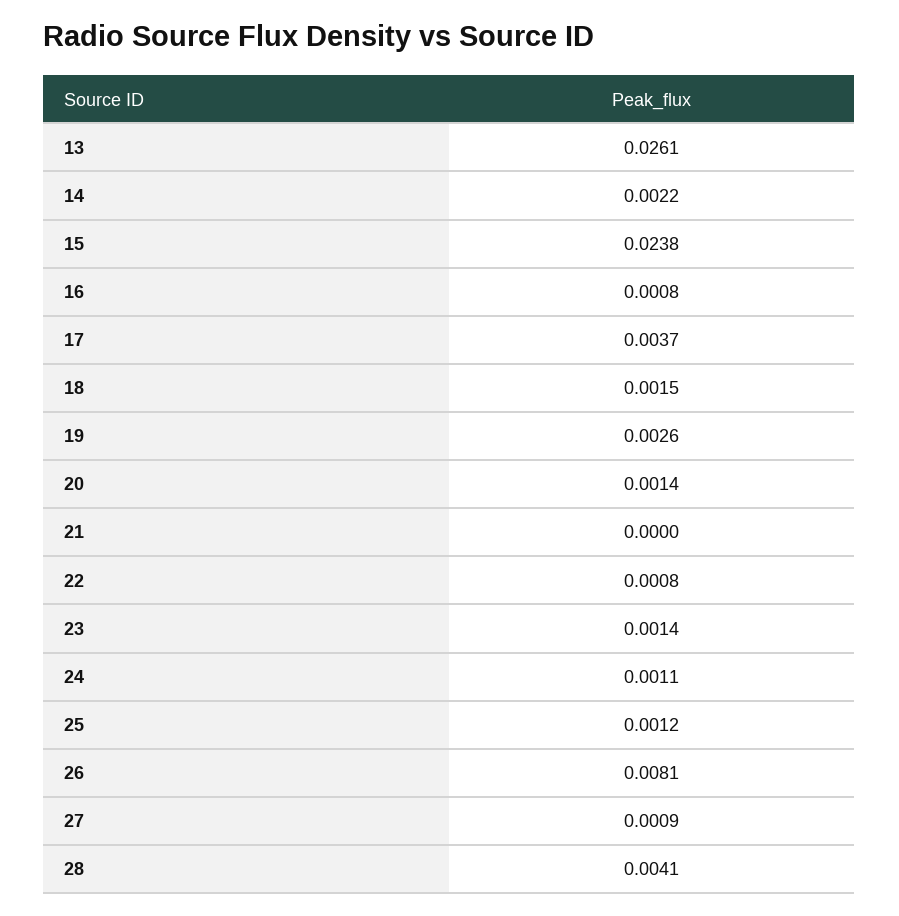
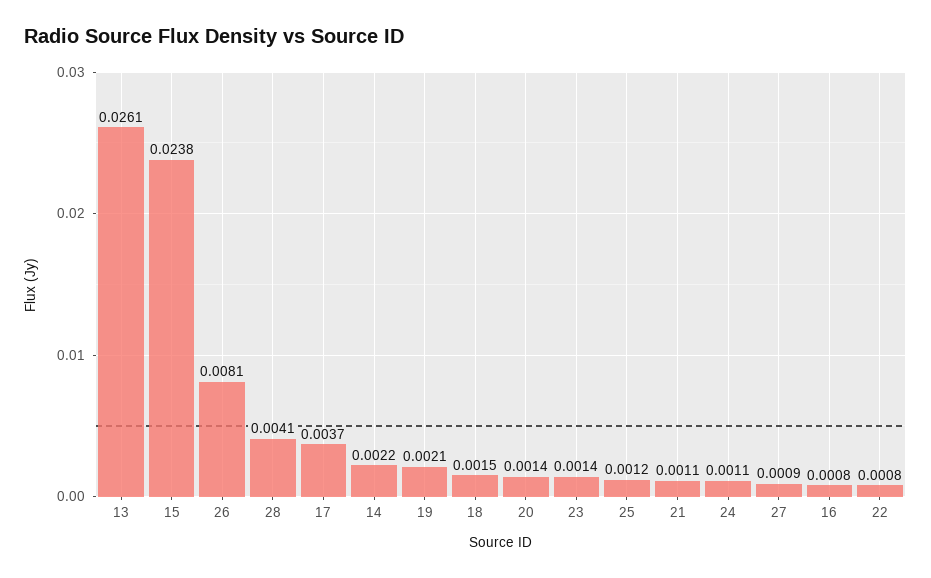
19: 0.0026 -> 0.0021
21: 0 -> 0.0011

